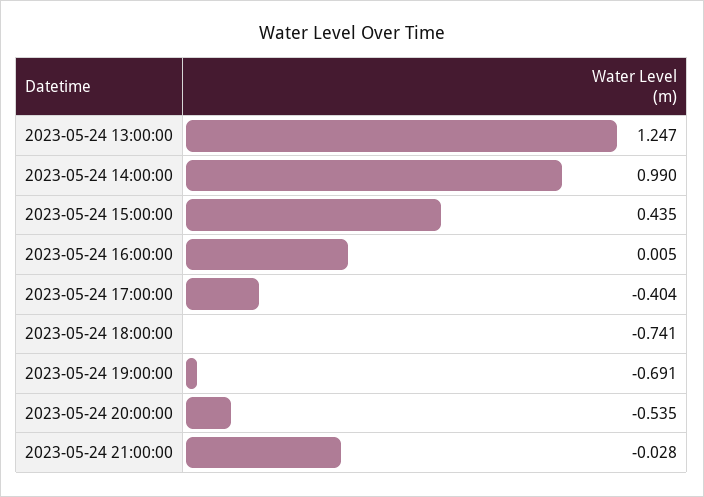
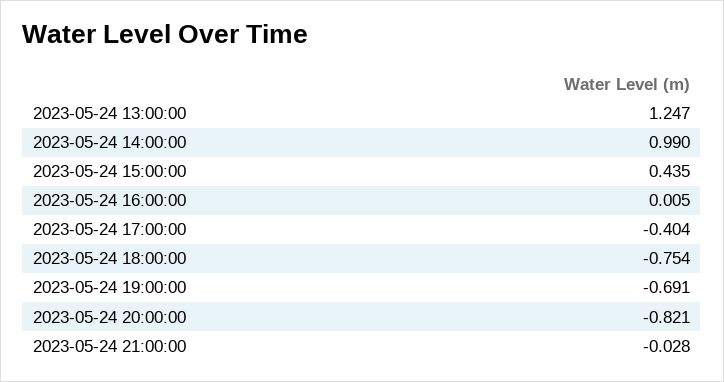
2023-05-24 18:00:00: -0.741 -> -0.754
2023-05-24 20:00:00: -0.535 -> -0.821

